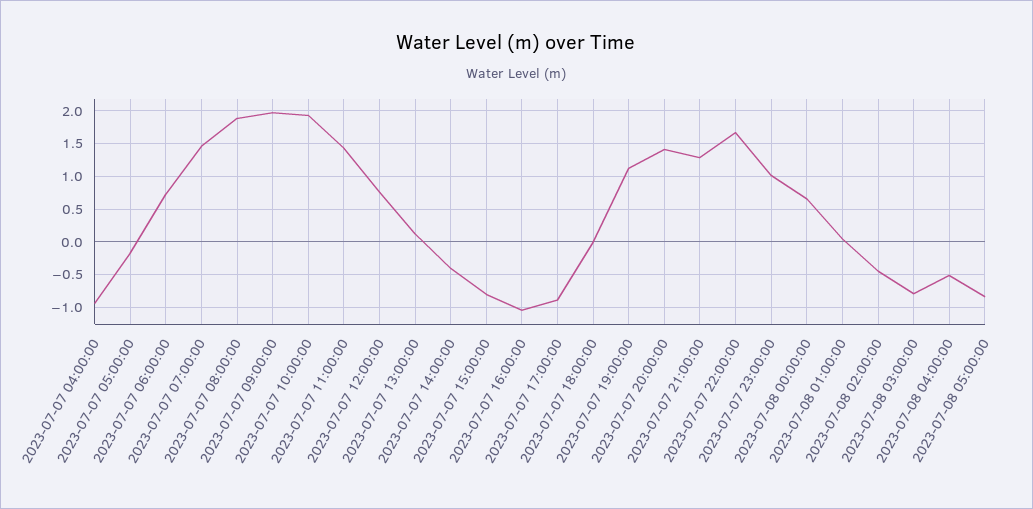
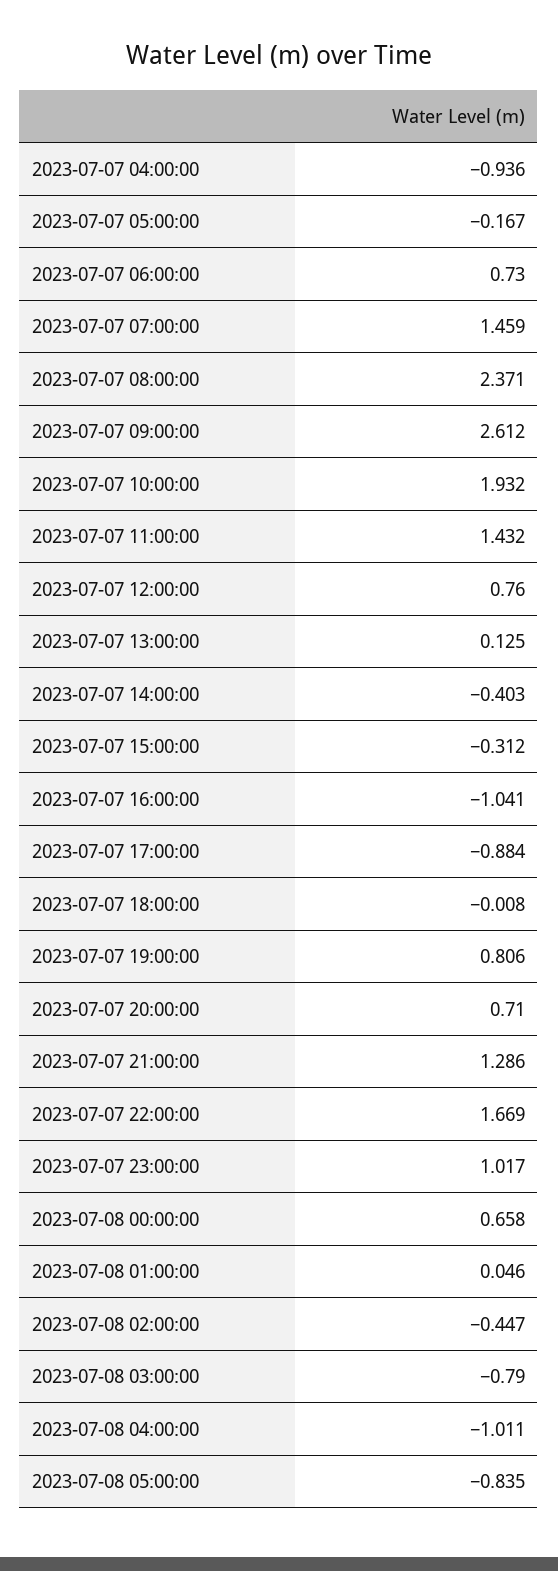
2023-07-07 08:00:00: 1.9 -> 2.371
2023-07-07 09:00:00: 2 -> 2.612
2023-07-07 15:00:00: -0.8 -> -0.312
2023-07-07 19:00:00: 1.1 -> 0.806
2023-07-07 20:00:00: 1.4 -> 0.71
2023-07-08 04:00:00: -0.5 -> -1.011

